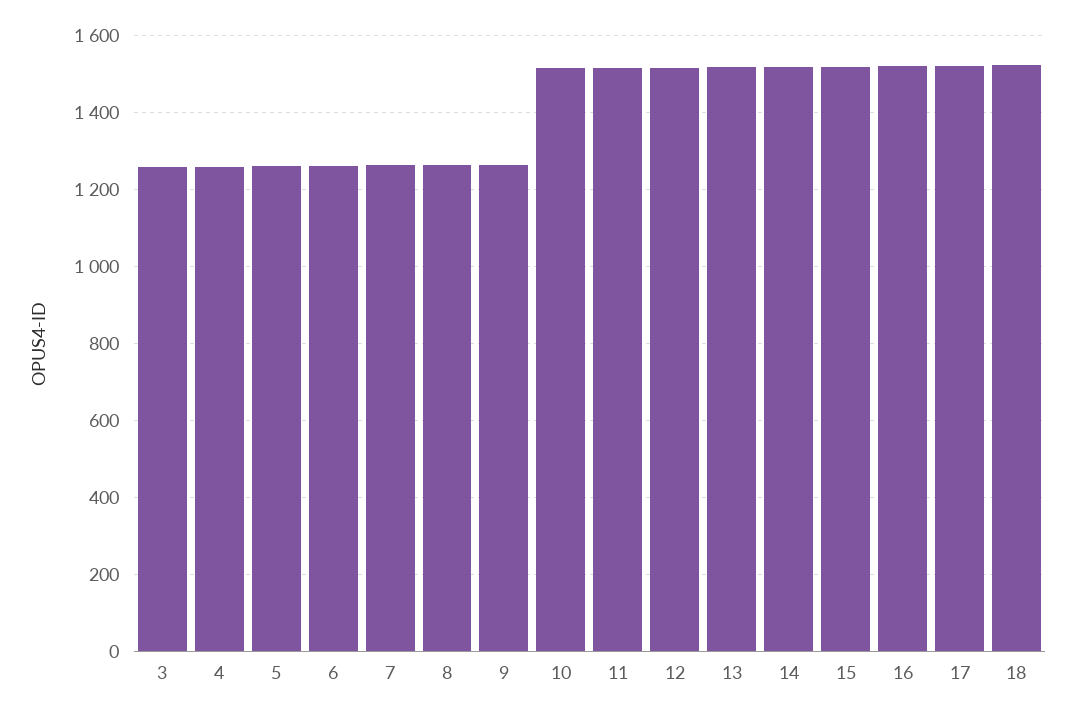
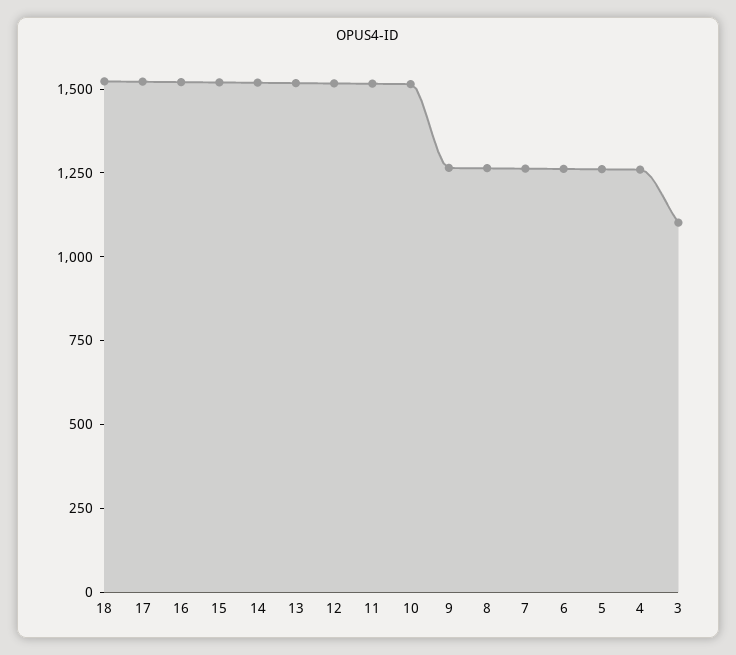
3: 1260 -> 1100

